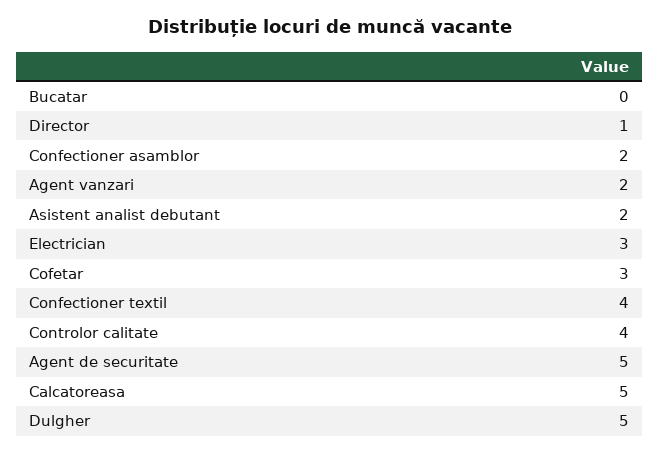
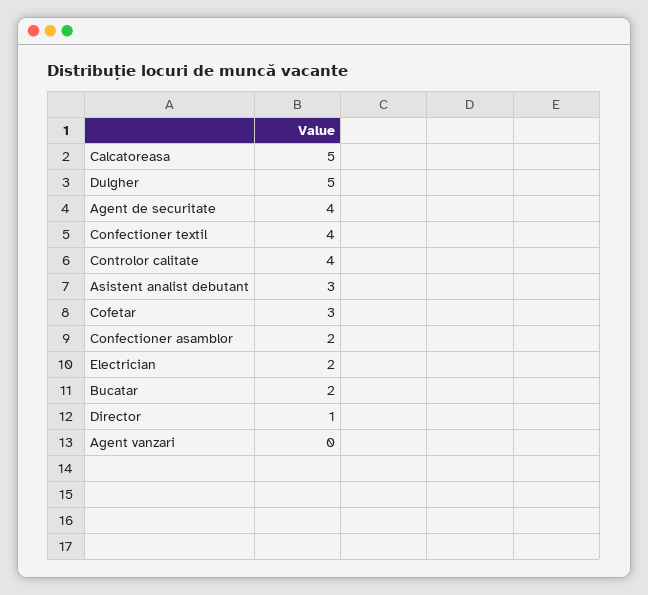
Bucatar: 0 -> 2
Agent vanzari: 2 -> 0
Asistent analist debutant: 2 -> 3
Electrician: 3 -> 2
Agent de securitate: 5 -> 4

